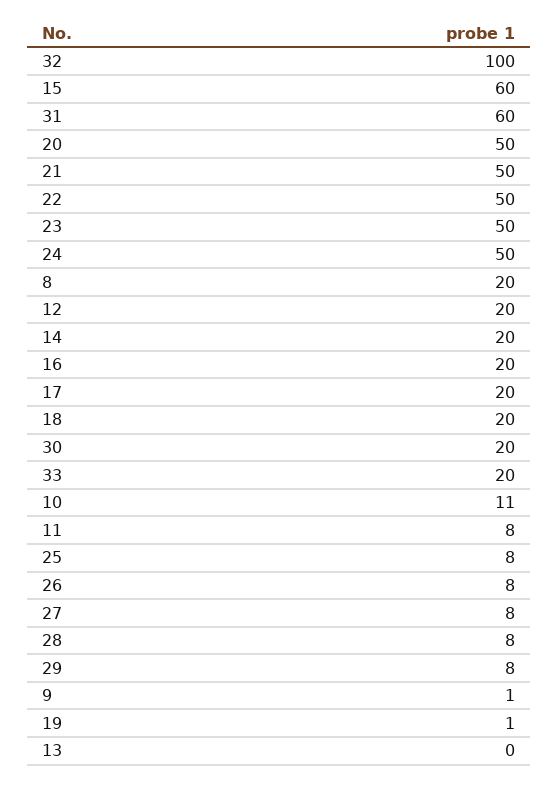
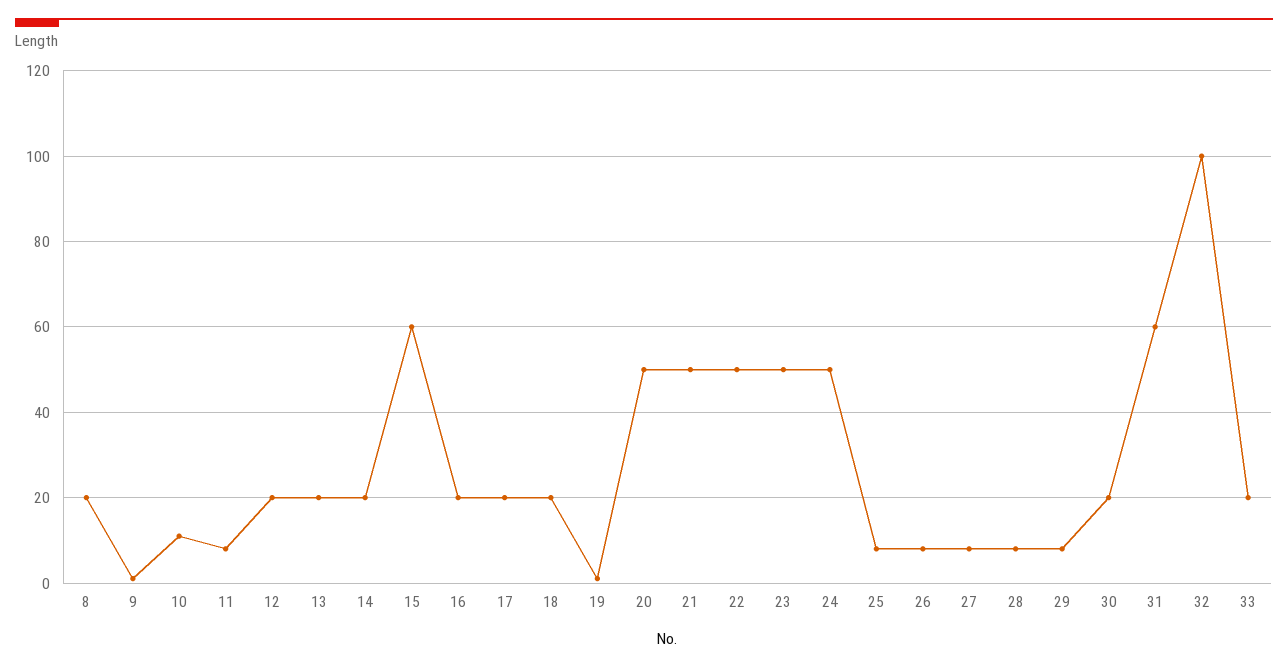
13: 0 -> 20

